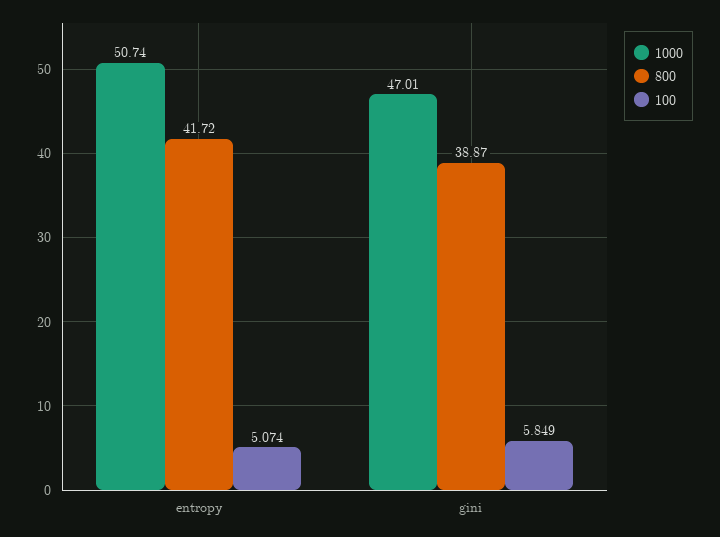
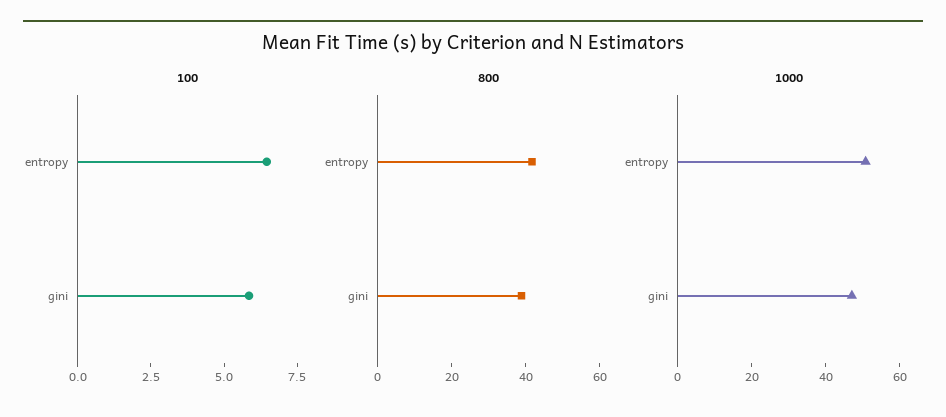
100, entropy: 5.074 -> 6.5

